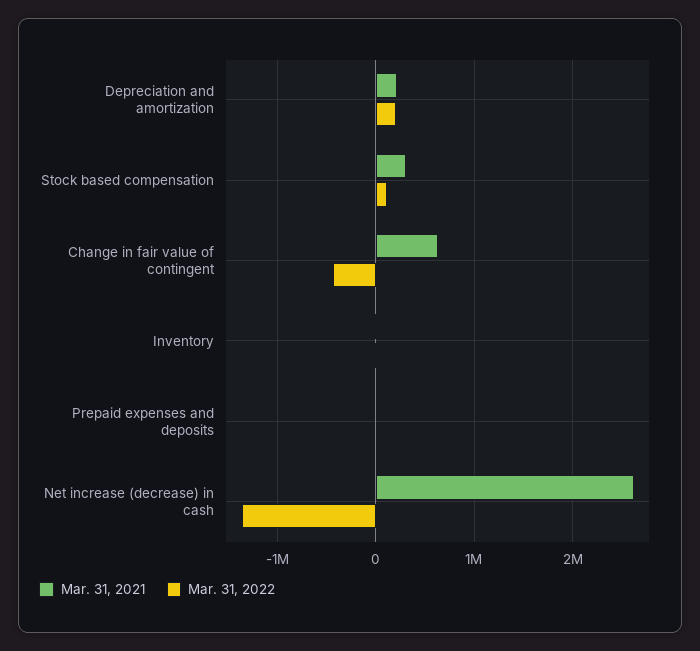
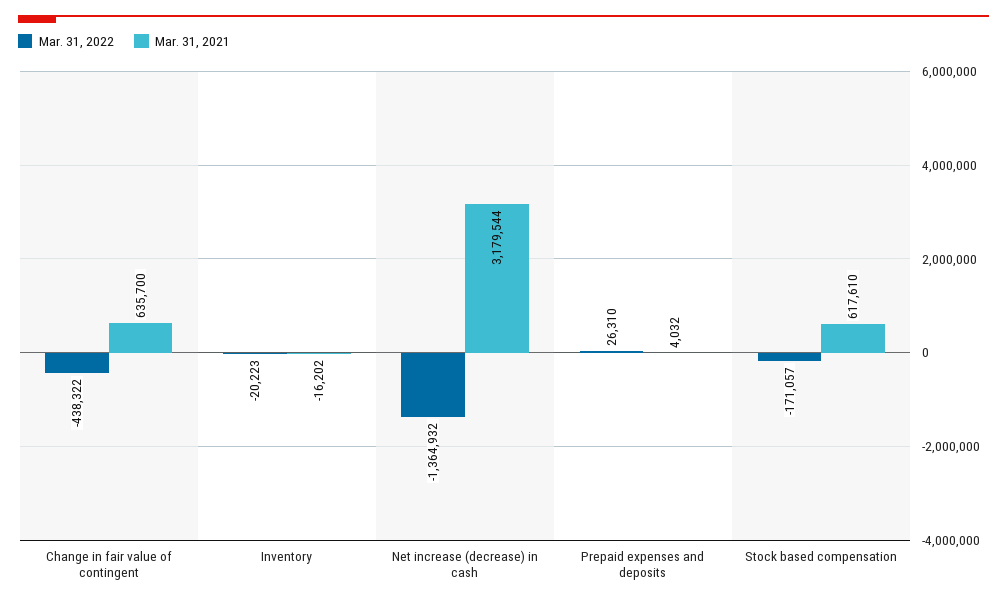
Mar. 31, 2021, Depreciation and amortization: 200000 -> none
Mar. 31, 2022, Depreciation and amortization: 200000 -> none
Mar. 31, 2021, Stock based compensation: 300000 -> 617610
Mar. 31, 2022, Stock based compensation: 100000 -> -171057
Mar. 31, 2021, Net increase (decrease) in cash: 2600000 -> 3179544

